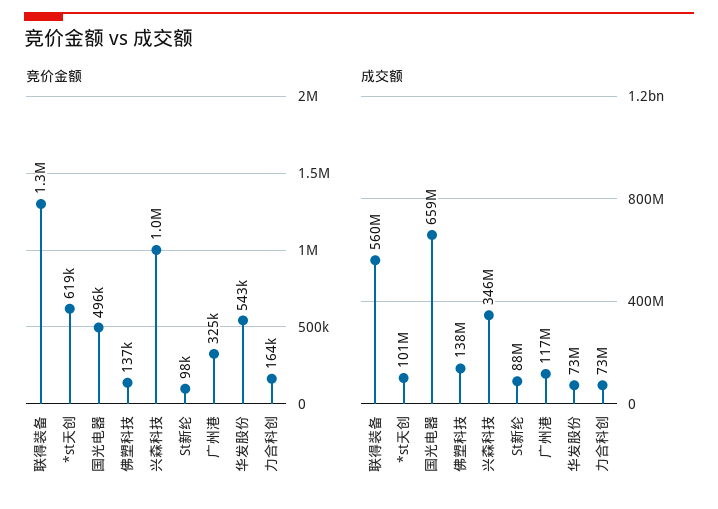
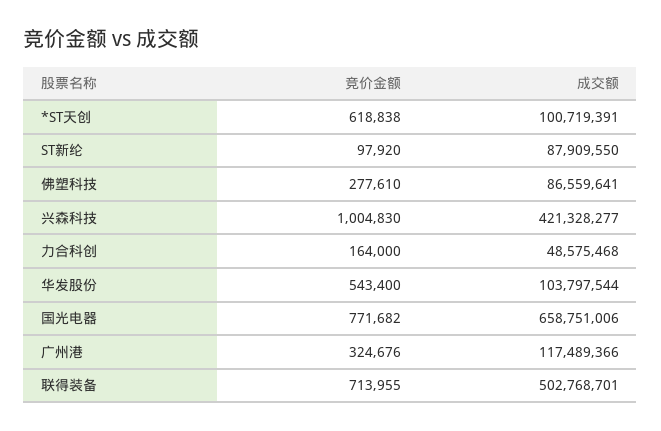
竞价金额, 联得装备: 1300000 -> 713955
竞价金额, 国光电器: 496000 -> 771682
竞价金额, 佛塑科技: 137000 -> 277610
成交额, 联得装备: 560000000 -> 502768701
成交额, 佛塑科技: 138000000 -> 86559641
成交额, 兴森科技: 346000000 -> 421328277
成交额, 华发股份: 73000000 -> 103797544
成交额, 力合科创: 73000000 -> 48575468

